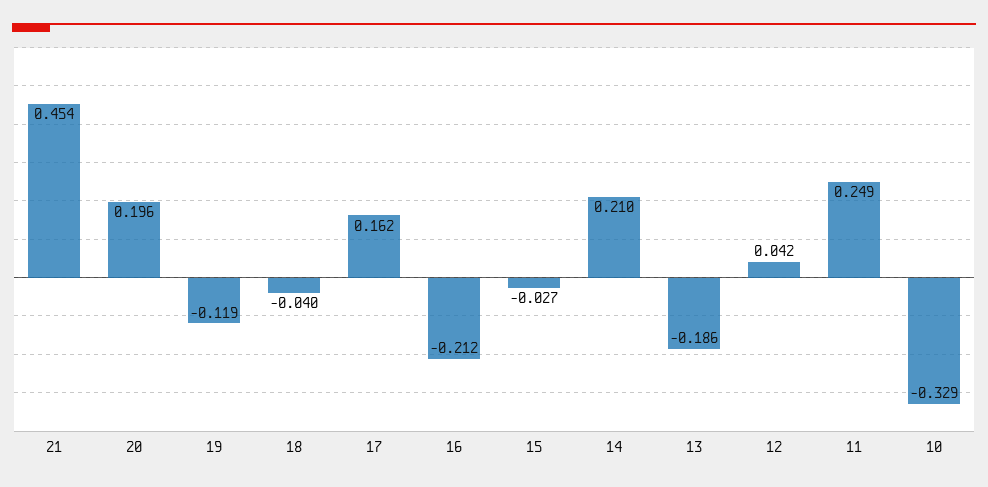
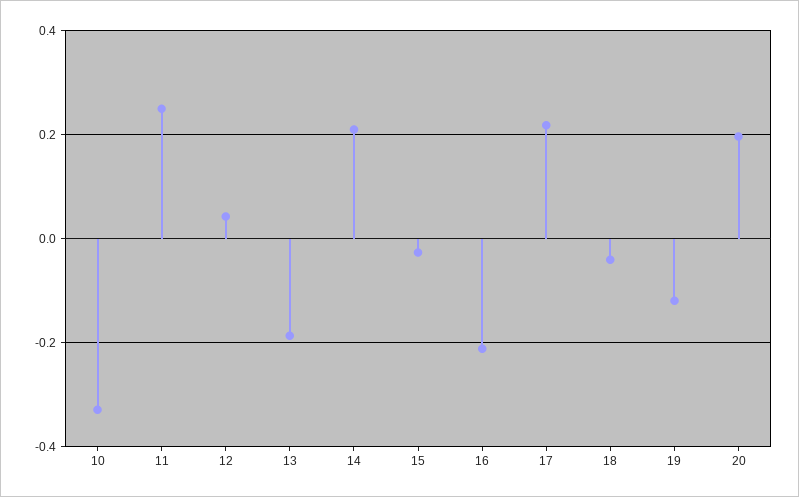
21: 0.454 -> none
17: 0.162 -> 0.22

